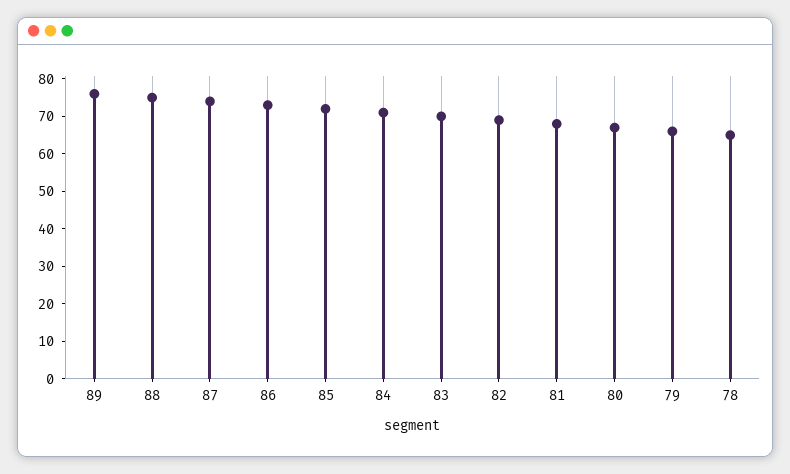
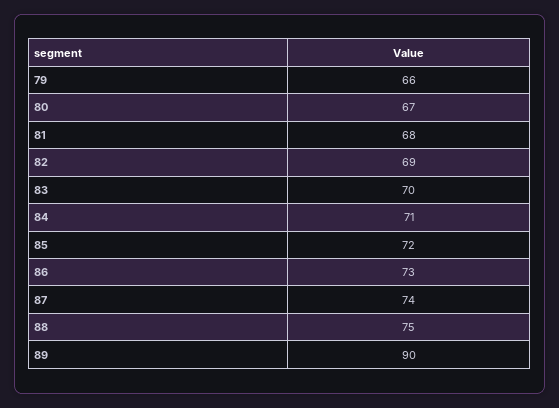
89: 75 -> 90
78: 65 -> none

